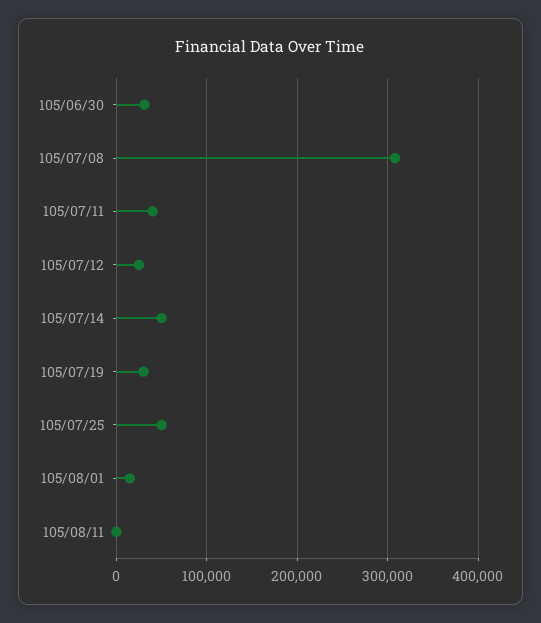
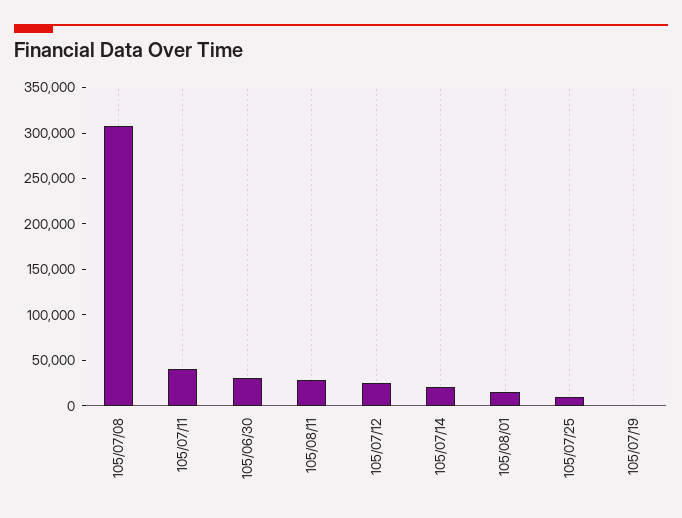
105/07/14: 50000 -> 20000
105/07/19: 30000 -> 0
105/07/25: 50000 -> 10000
105/08/11: 0 -> 30000

